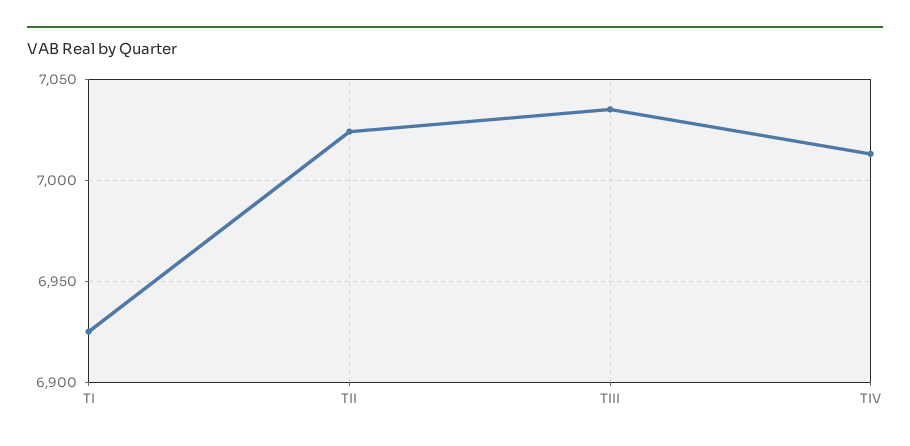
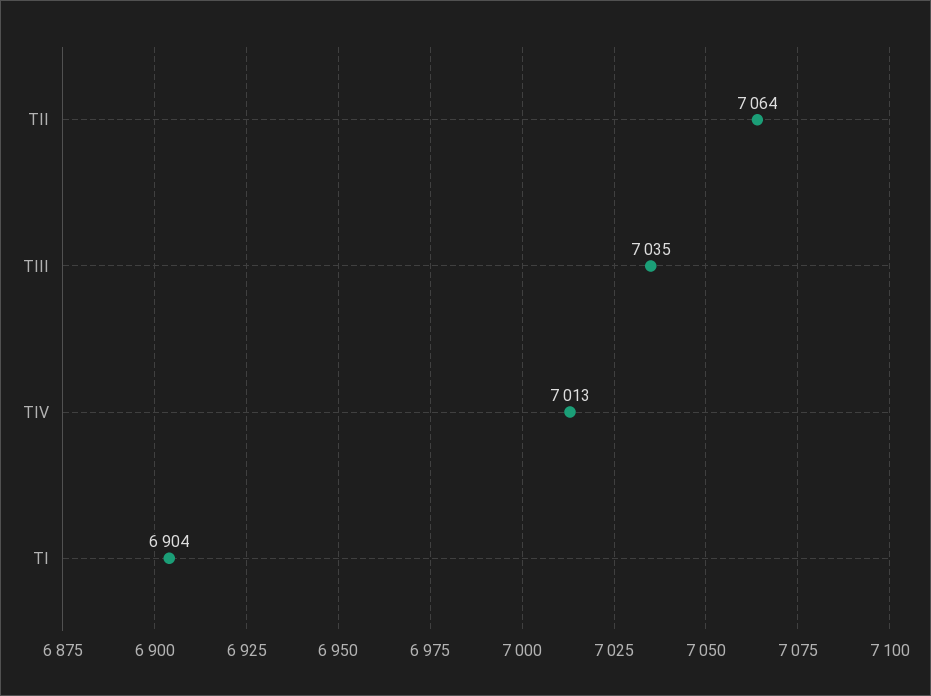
TI: 6925 -> 6904
TII: 7025 -> 7064

